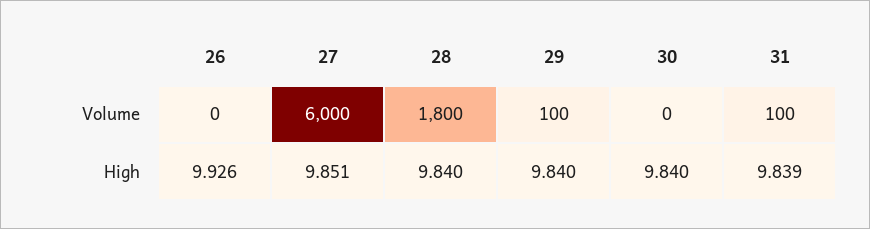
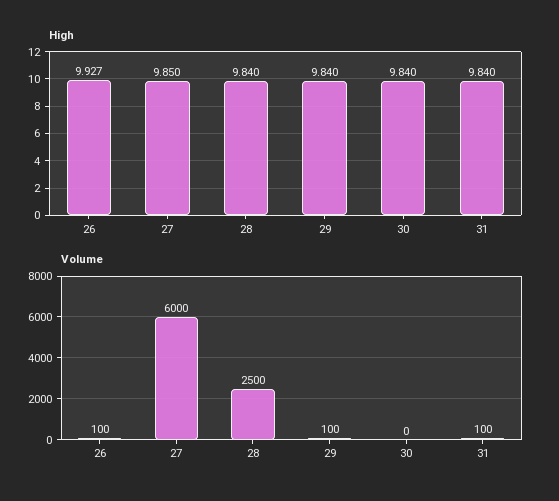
Volume, 26: 0 -> 100
Volume, 28: 1800 -> 2500
High, 26: 9.926 -> 9.927
High, 27: 9.851 -> 9.85
High, 31: 9.839 -> 9.84

